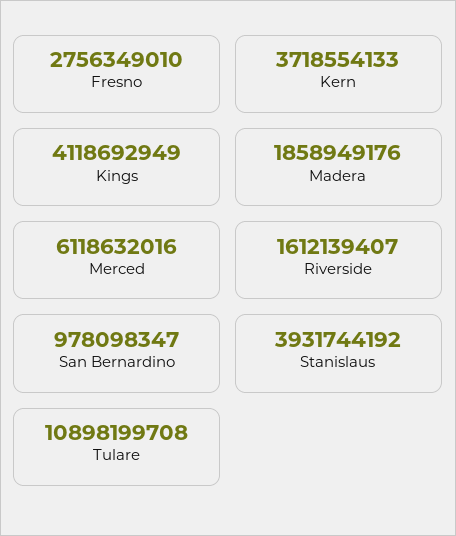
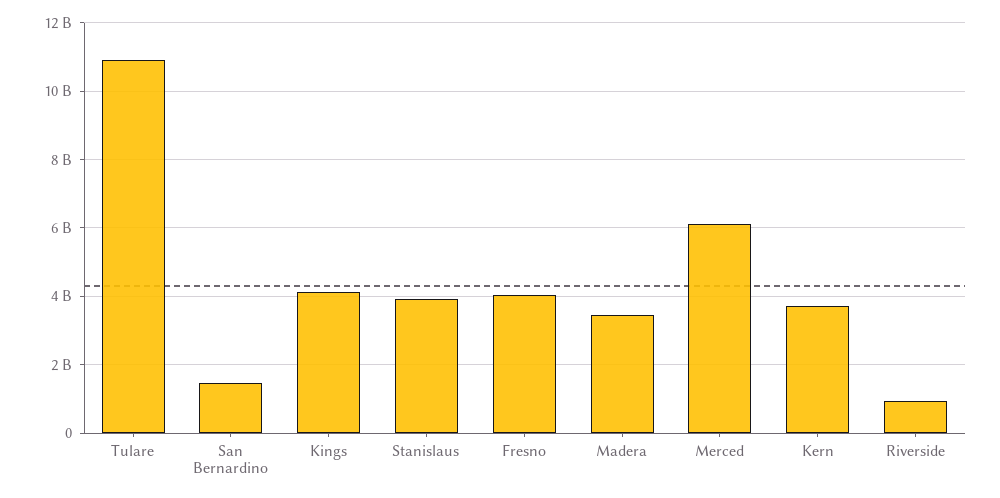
Fresno: 2756349010 -> 4000000000
Madera: 1858949176 -> 3400000000
Riverside: 1612139407 -> 1000000000
San Bernardino: 978098347 -> 1400000000

